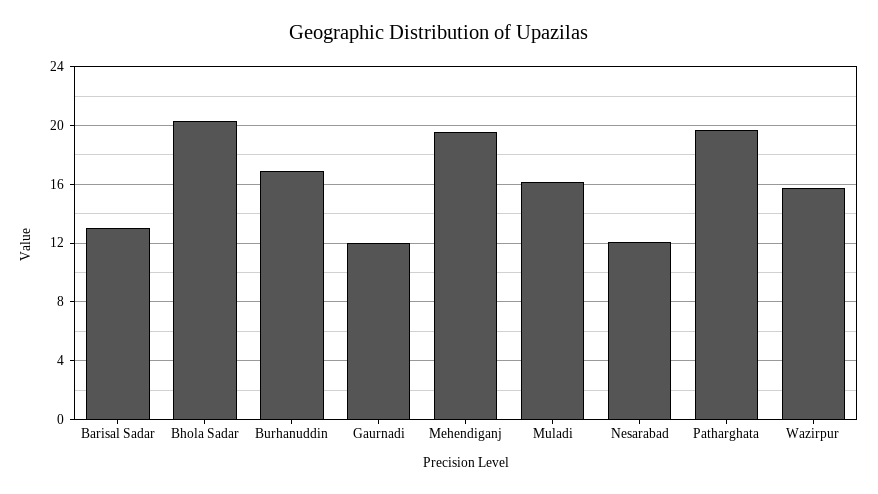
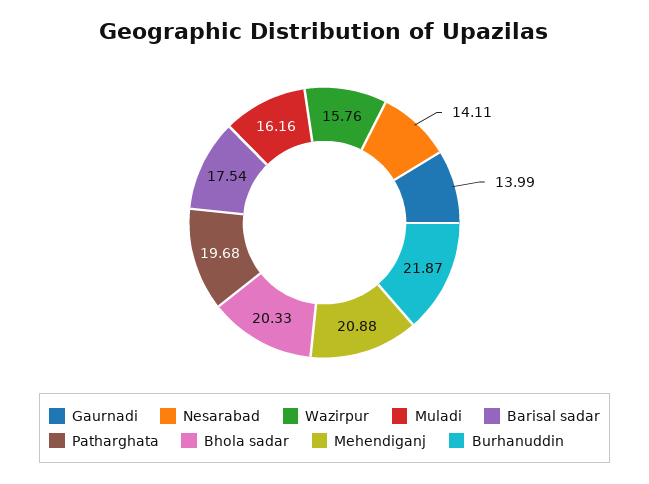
Barisal Sadar: 13 -> 17.54
Burhanuddin: 17 -> 21.87
Gaurnadi: 12 -> 13.99
Mehendiganj: 19.5 -> 20.88
Nesarabad: 12 -> 14.11

